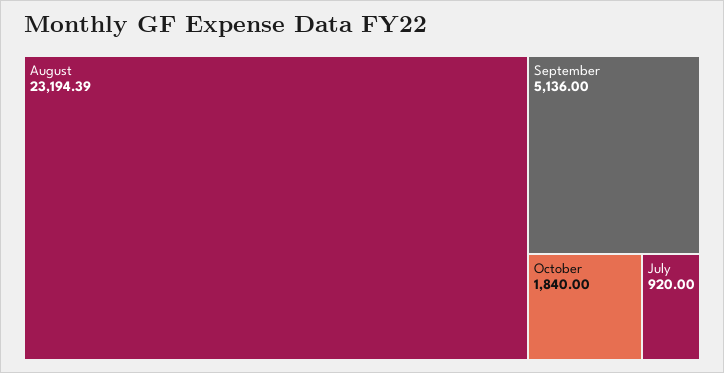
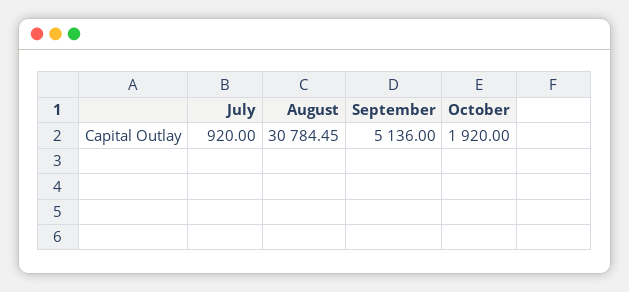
August: 23194.39 -> 30784.45
October: 1840 -> 1920

